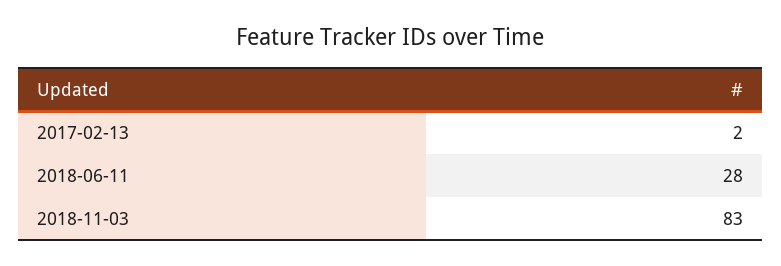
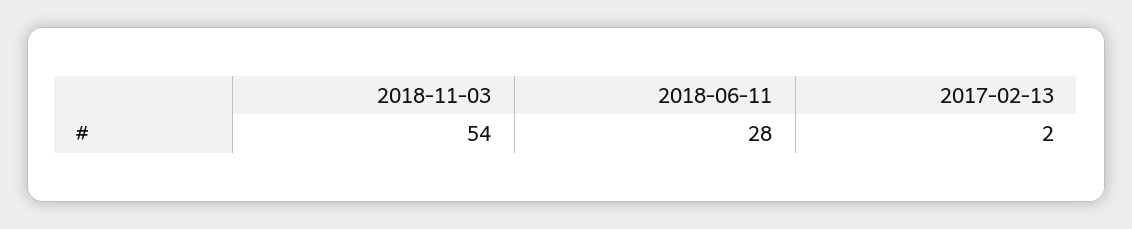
2018-11-03: 83 -> 54

